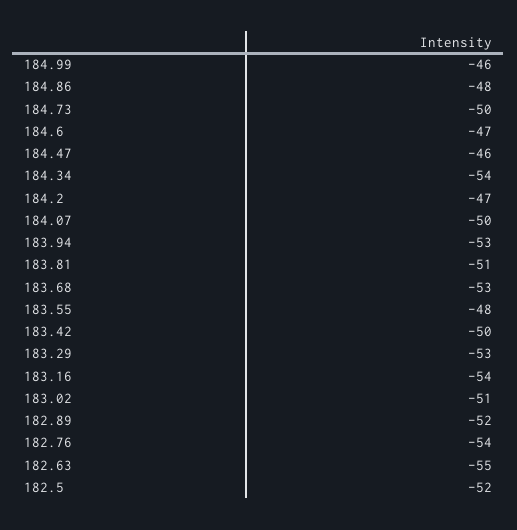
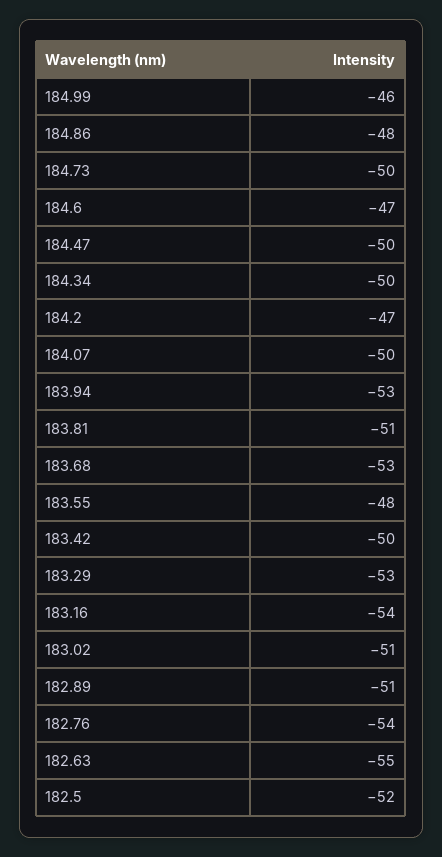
184.47: -46 -> -50
184.34: -54 -> -50
182.89: -52 -> -51

